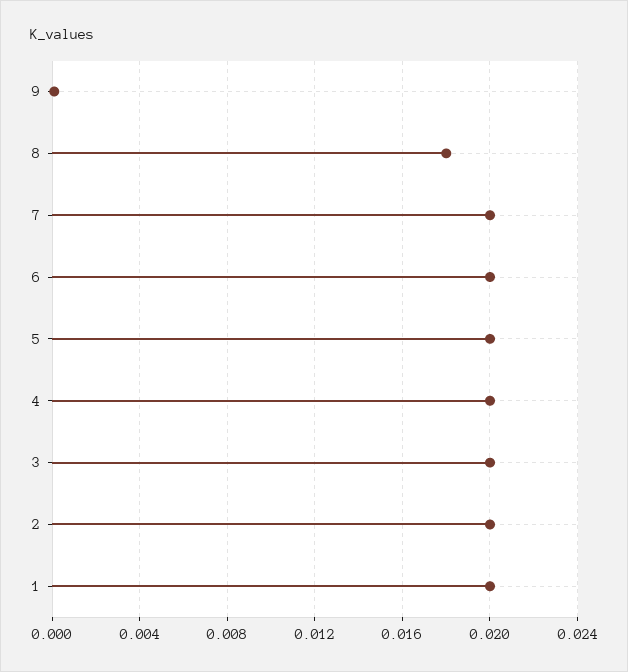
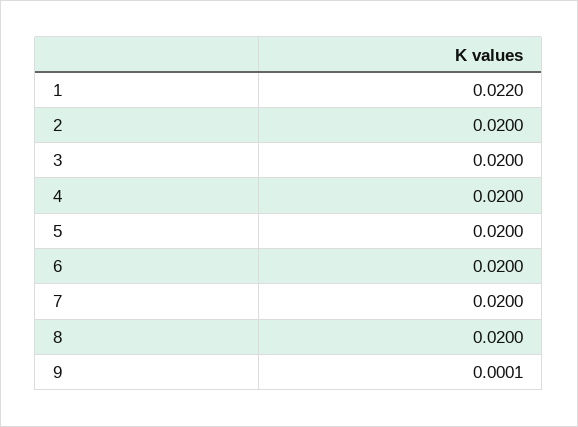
8: 0.018 -> 0.02
1: 0.02 -> 0.022

